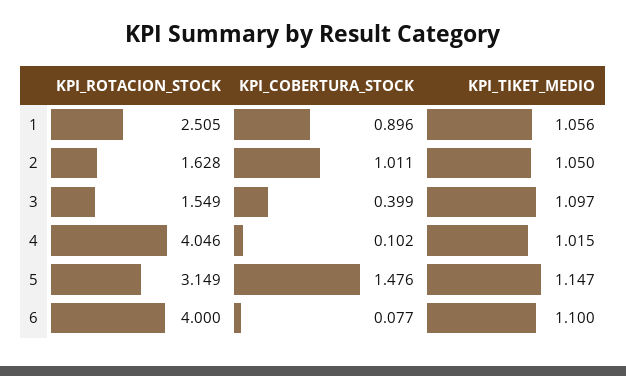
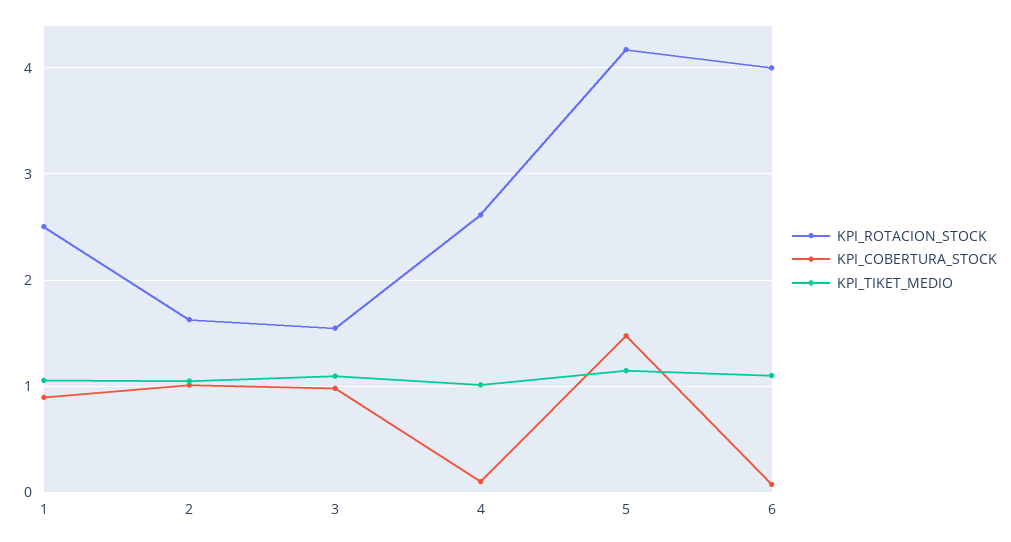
KPI_COBERTURA_STOCK, 3: 0.399 -> 1
KPI_ROTACION_STOCK, 4: 4.046 -> 2.6
KPI_ROTACION_STOCK, 5: 3.149 -> 4.2

